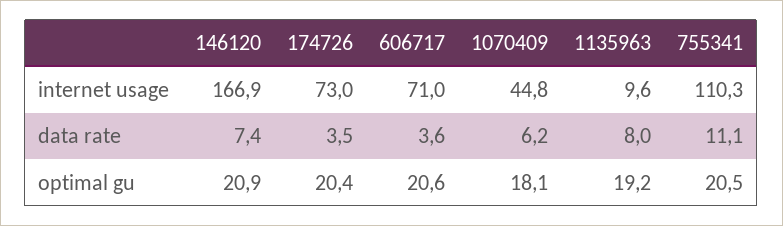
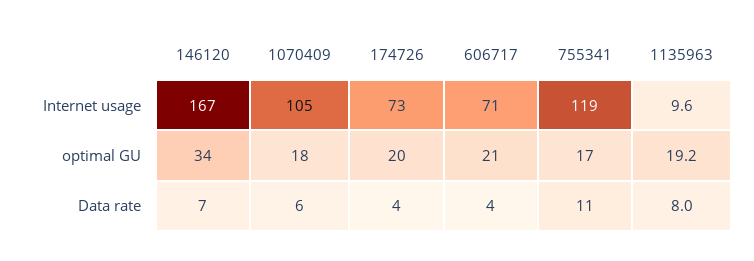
1070409, internet usage: 44.8 -> 105
755341, internet usage: 110.3 -> 119
146120, optimal gu: 20.9 -> 34
755341, optimal gu: 20.5 -> 17

